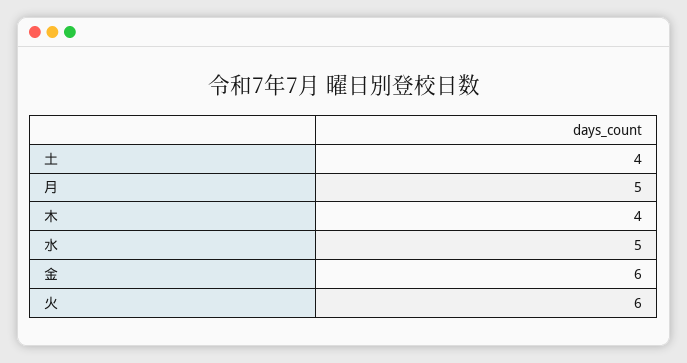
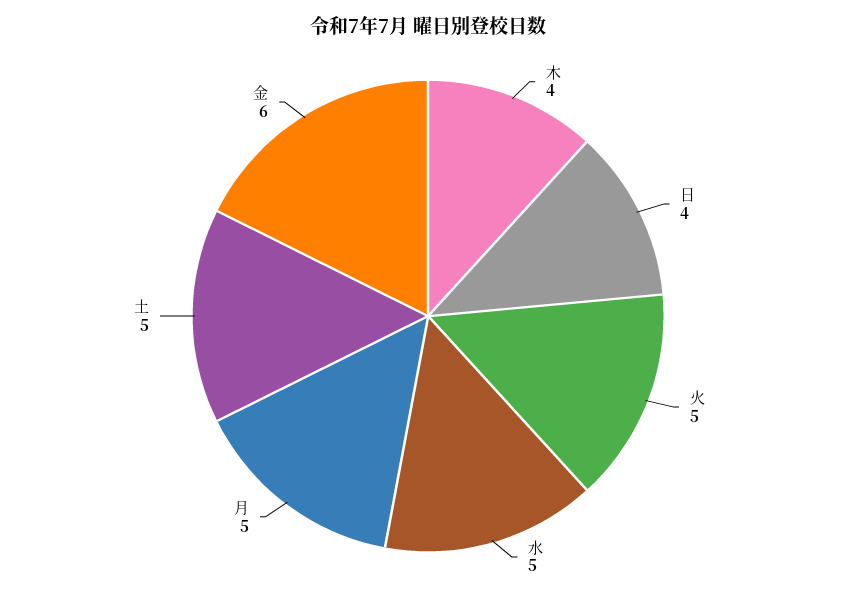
土: 4 -> 5
火: 6 -> 5
日: none -> 4

